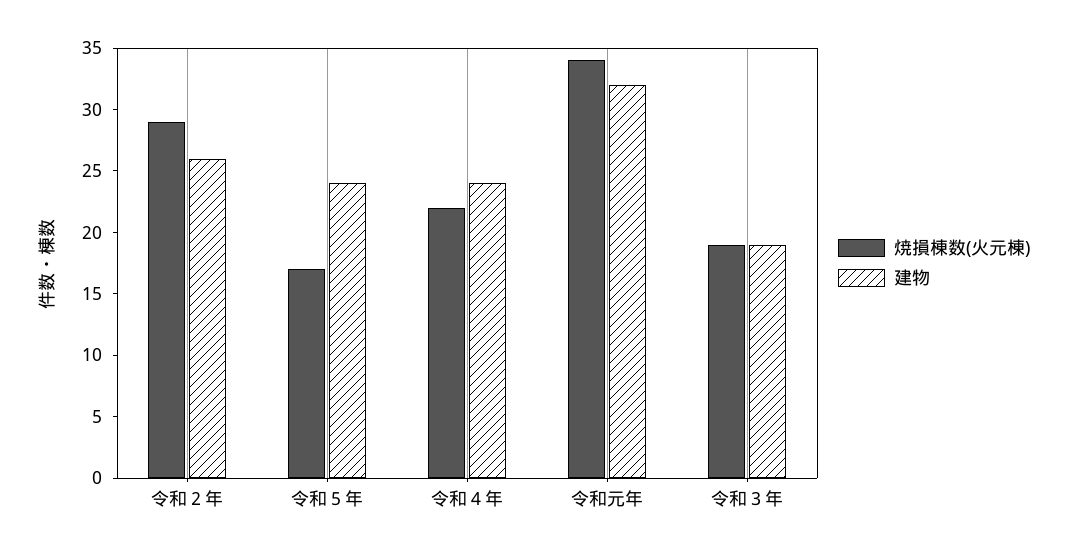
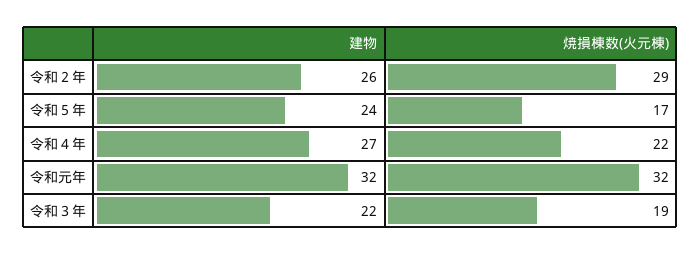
建物, 令和４年: 24 -> 27
焼損棟数(火元棟), 令和元年: 34 -> 32
建物, 令和３年: 19 -> 22

